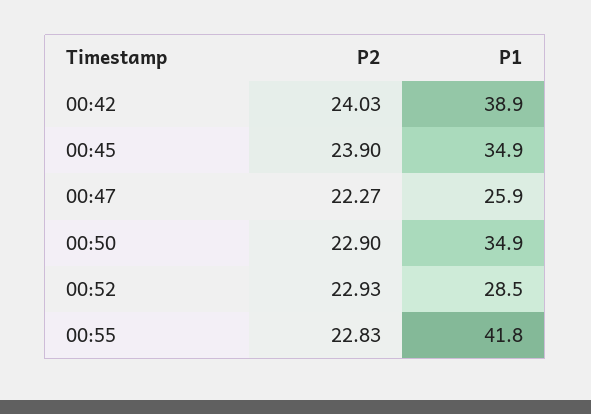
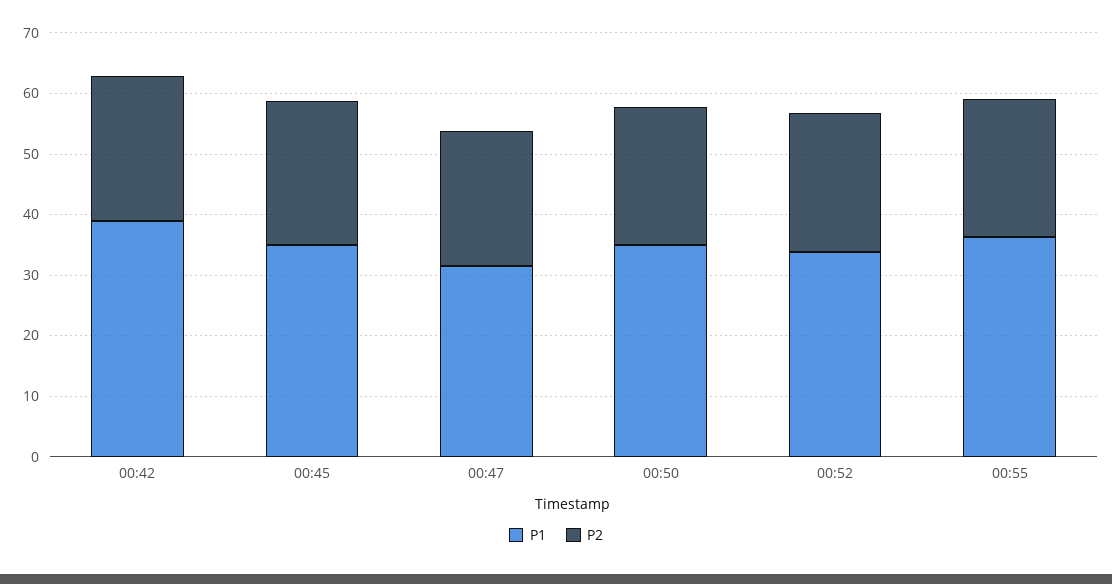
P1, 00:47: 25.9 -> 32
P1, 00:52: 28.5 -> 34
P1, 00:55: 41.8 -> 36

